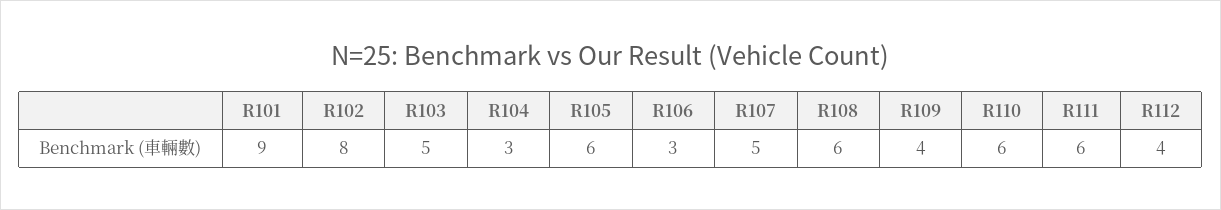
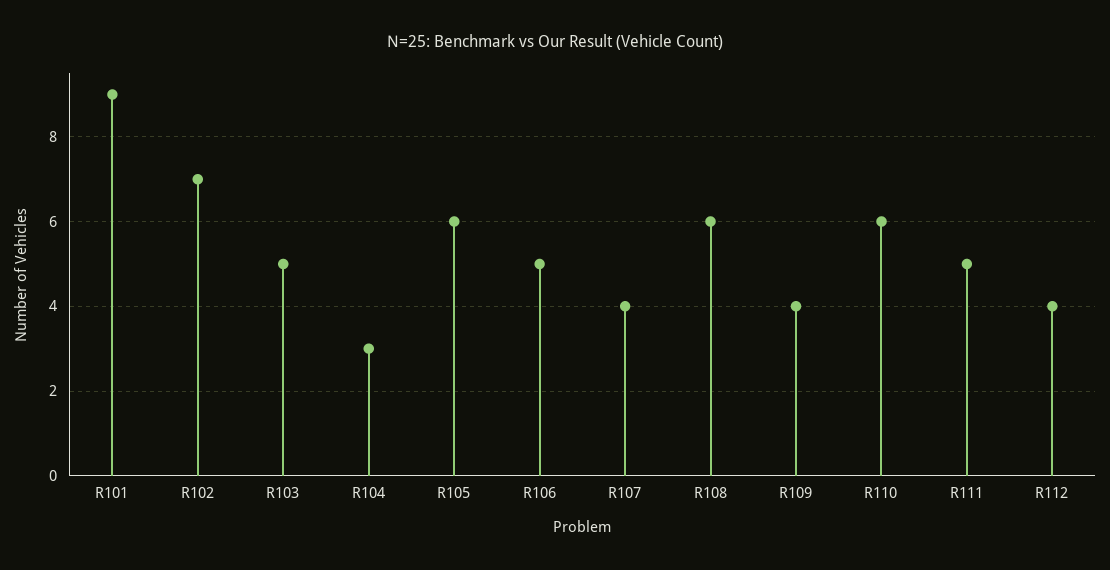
R102: 8 -> 7
R106: 3 -> 5
R107: 5 -> 4
R111: 6 -> 5

